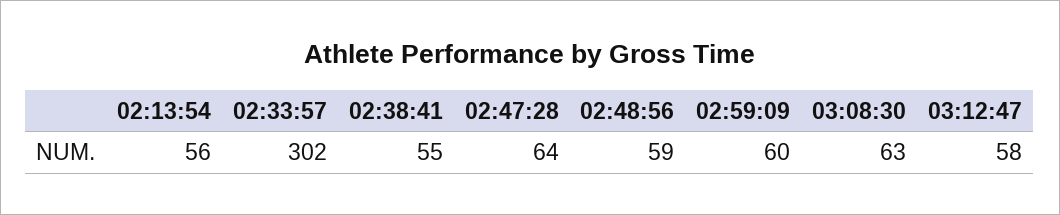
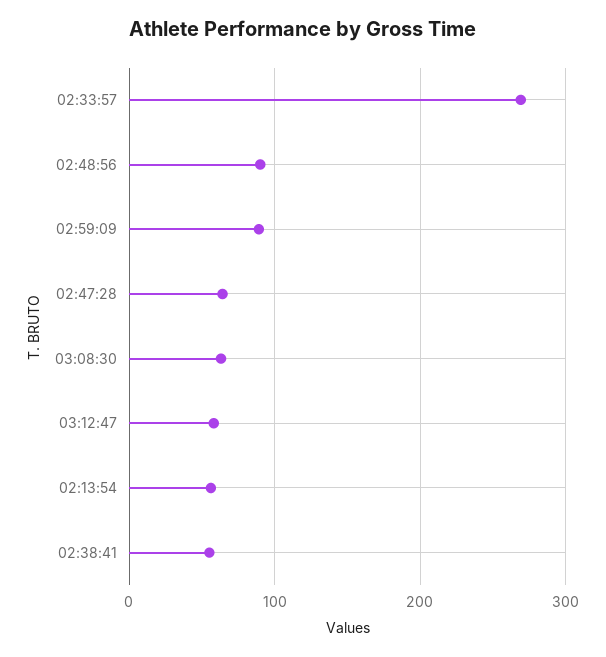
02:33:57: 302 -> 270
02:48:56: 59 -> 90
02:59:09: 60 -> 90

